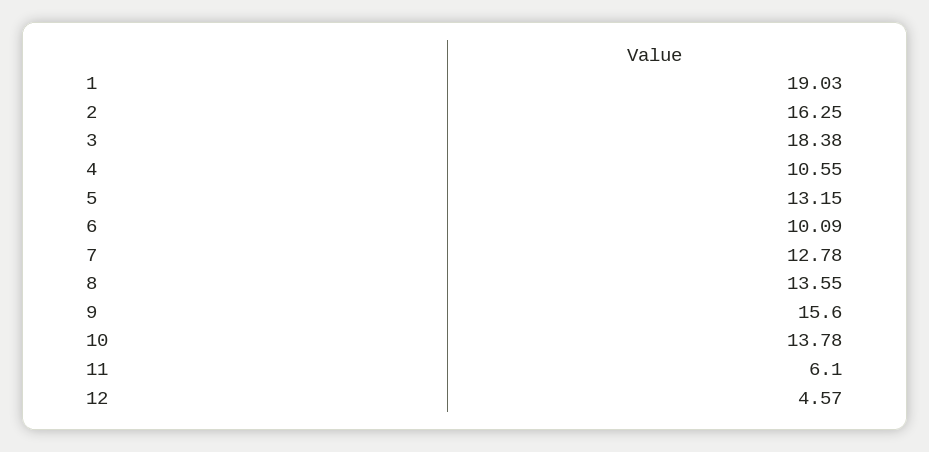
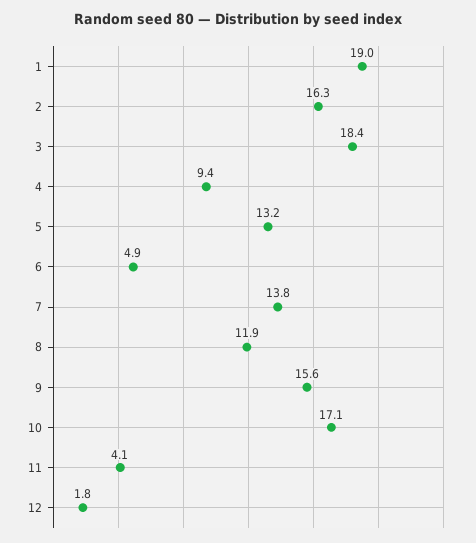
4: 10.55 -> 9.4
6: 10.09 -> 4.9
7: 12.78 -> 13.8
8: 13.55 -> 11.9
10: 13.78 -> 17.1
11: 6.1 -> 4.1
12: 4.57 -> 1.8

